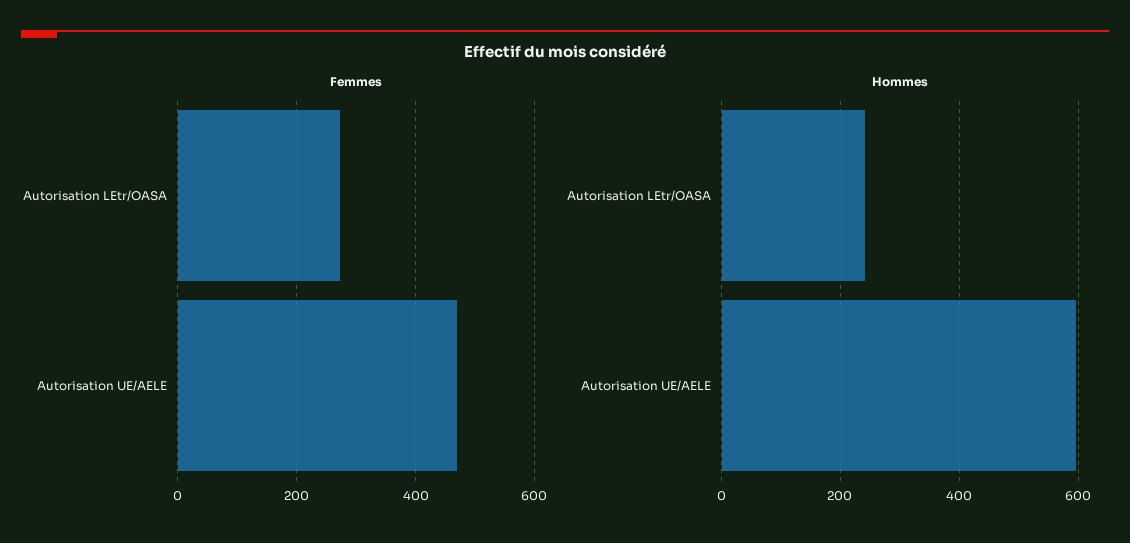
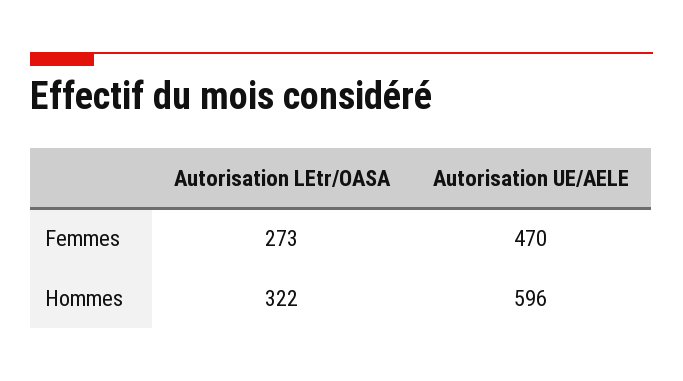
Hommes, Autorisation LEtr/OASA: 240 -> 322

